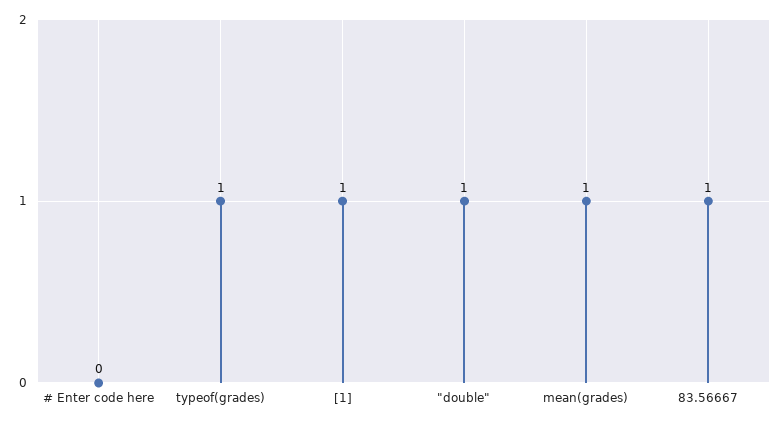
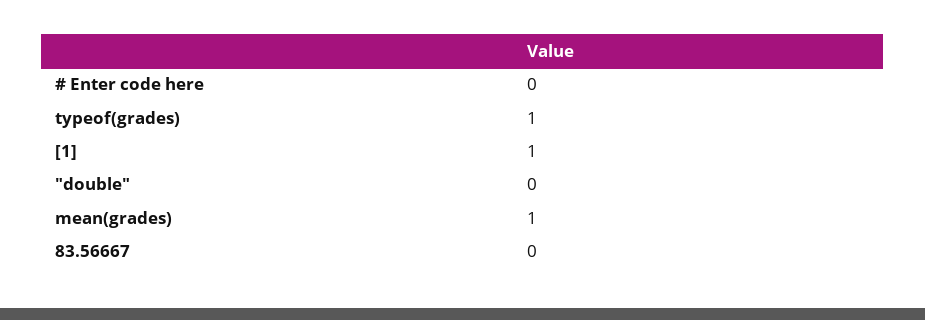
"double": 1 -> 0
83.56667: 1 -> 0

